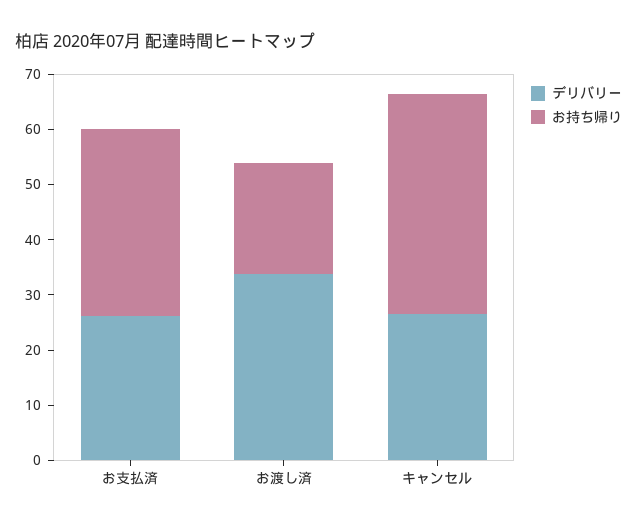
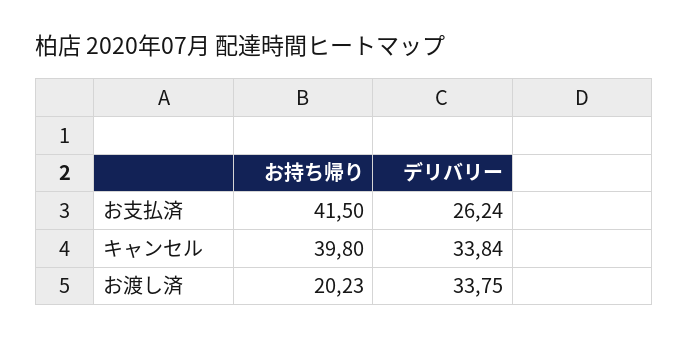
お持ち帰り, お支払済: 34 -> 41.5
デリバリー, キャンセル: 26 -> 33.84

